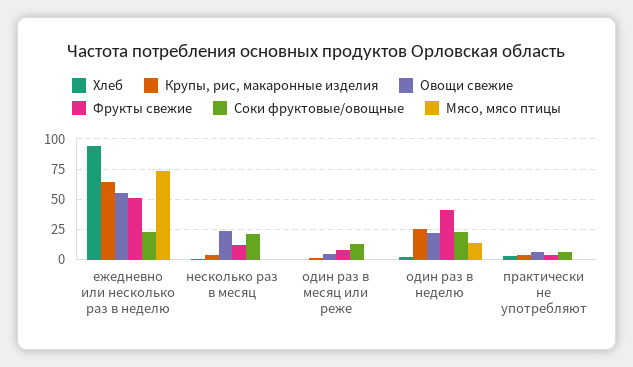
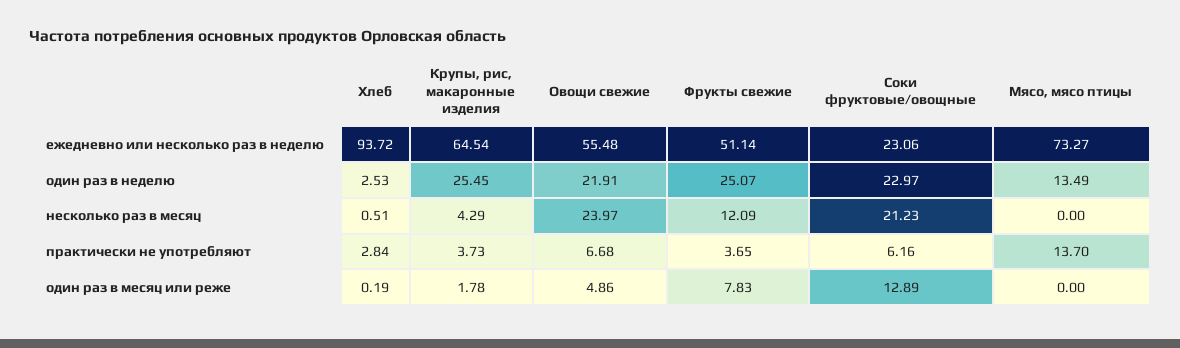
Фрукты свежие, один раз в неделю: 40 -> 25.07
Мясо, мясо птицы, практически не употребляют: 0 -> 13.7

